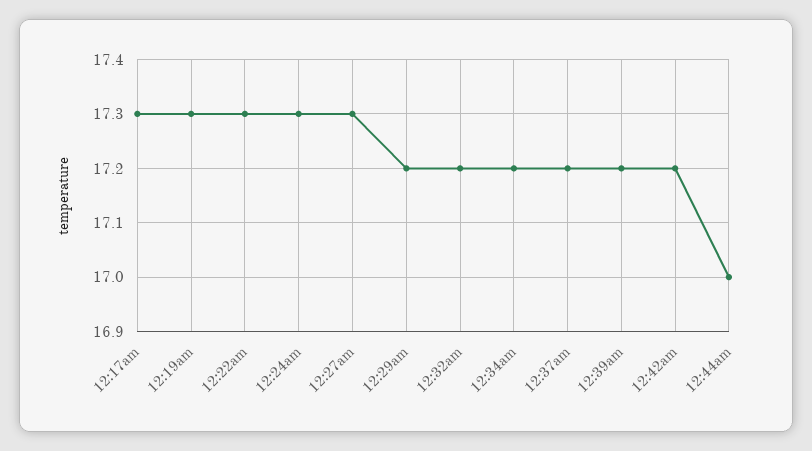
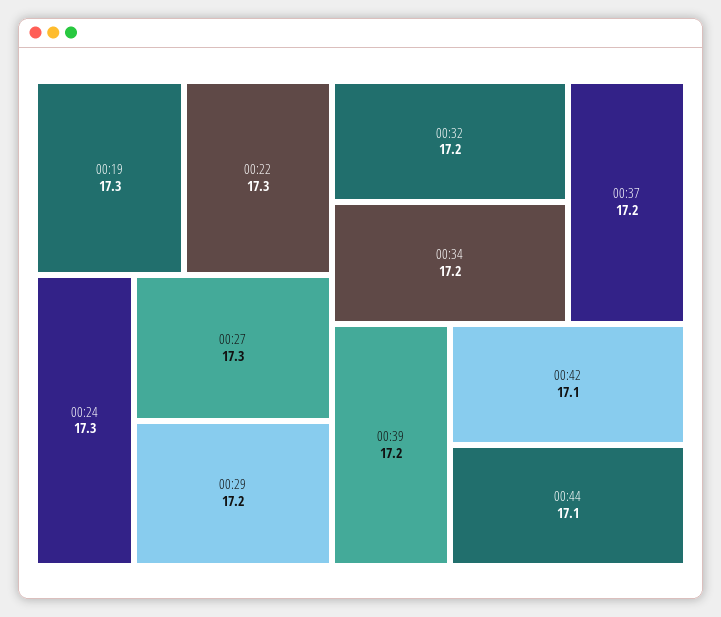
12:17am: 17.3 -> none
12:42am: 17.2 -> 17.1
12:44am: 17 -> 17.1

